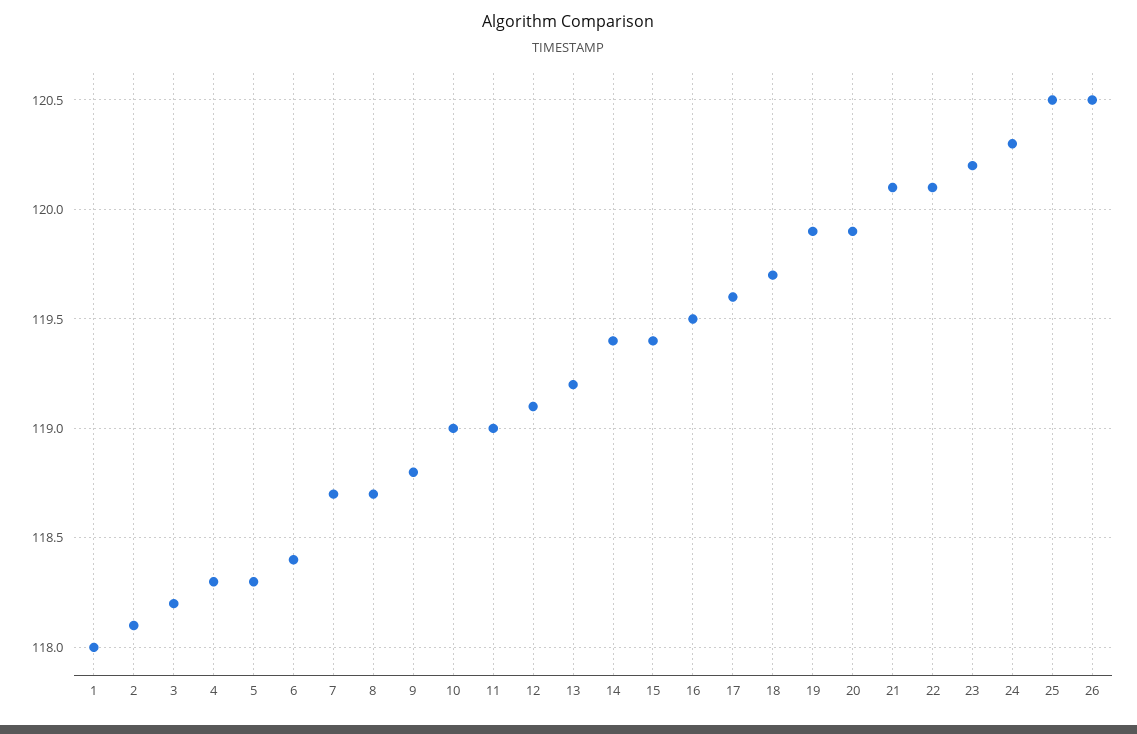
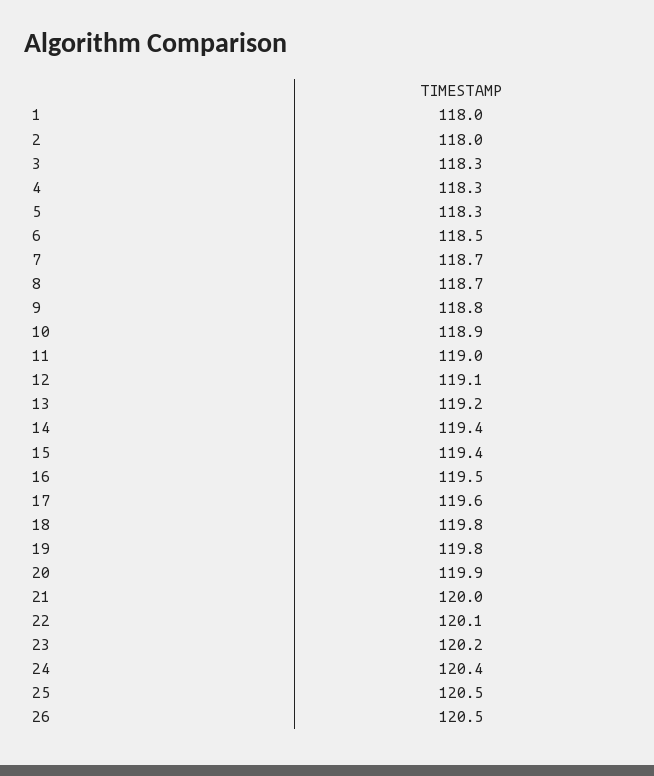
2: 118.1 -> 118
3: 118.2 -> 118.3
6: 118.4 -> 118.5
10: 119 -> 118.9
18: 119.7 -> 119.8
19: 119.9 -> 119.8
21: 120.1 -> 120
24: 120.3 -> 120.4

